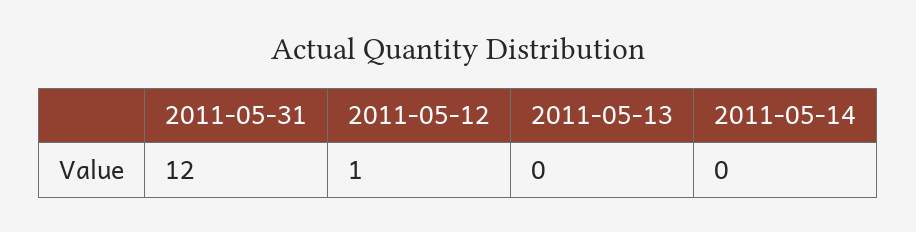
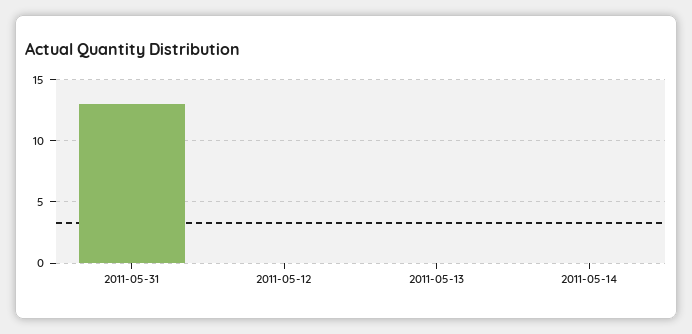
2011-05-31: 12 -> 13
2011-05-12: 1 -> 0

